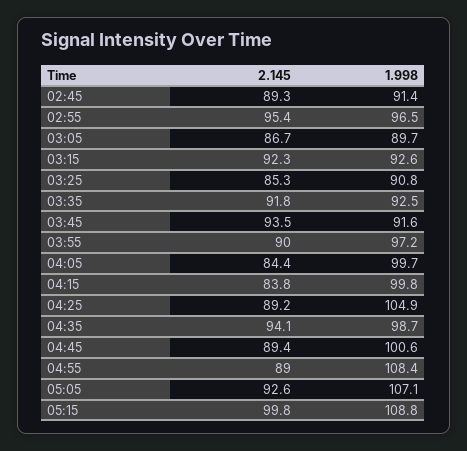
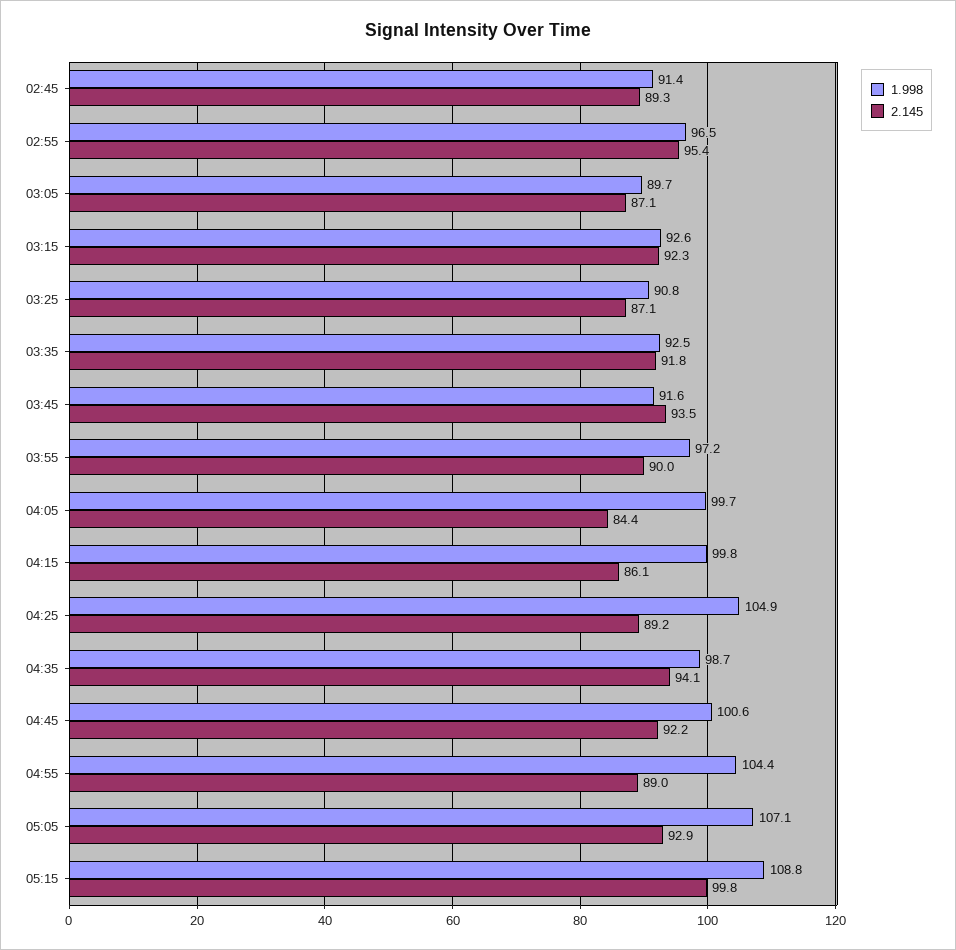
2.145, 03:05: 86.7 -> 87.1
2.145, 03:25: 85.3 -> 87.1
2.145, 04:15: 83.8 -> 86.1
2.145, 04:45: 89.4 -> 92.2
1.998, 04:55: 108.4 -> 104.4
2.145, 05:05: 92.6 -> 92.9

